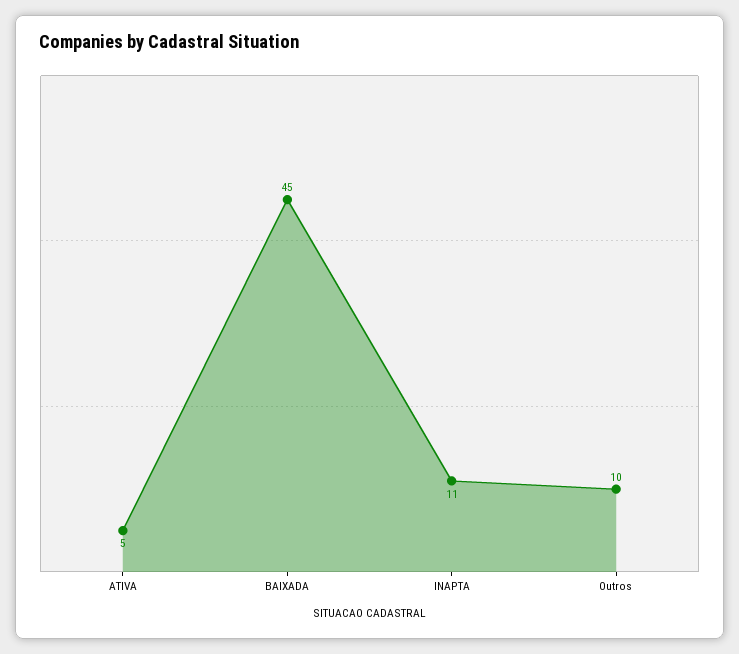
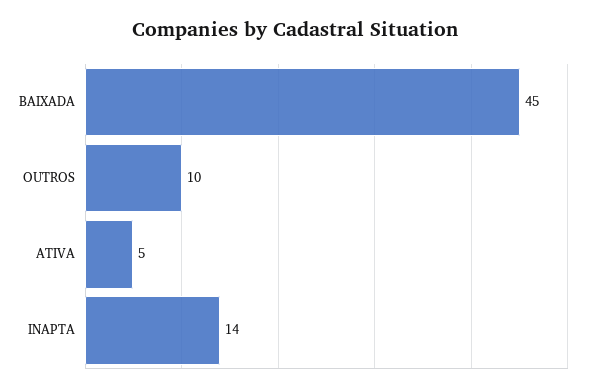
INAPTA: 11 -> 14

